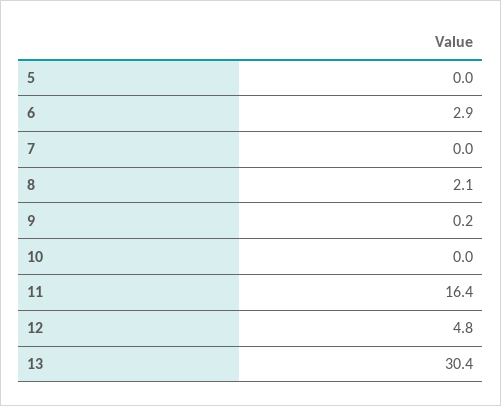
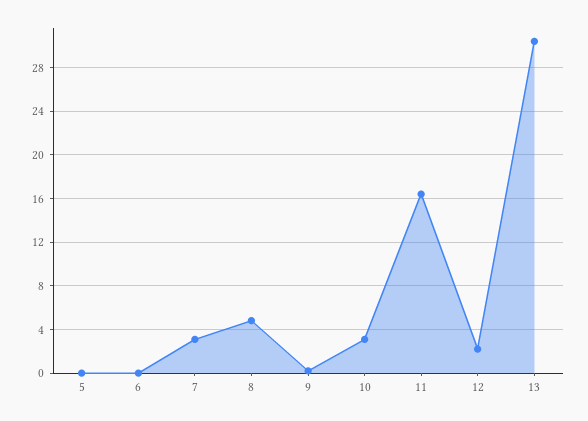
6: 2.9 -> 0
7: 0 -> 3
8: 2.1 -> 5
10: 0 -> 3
12: 4.8 -> 2

